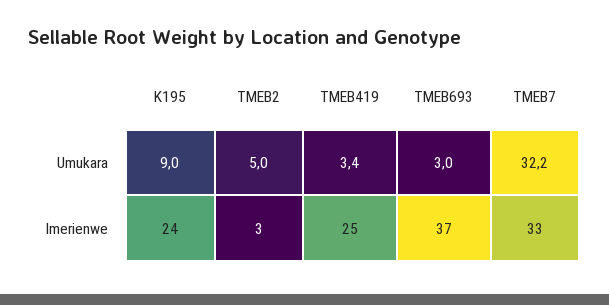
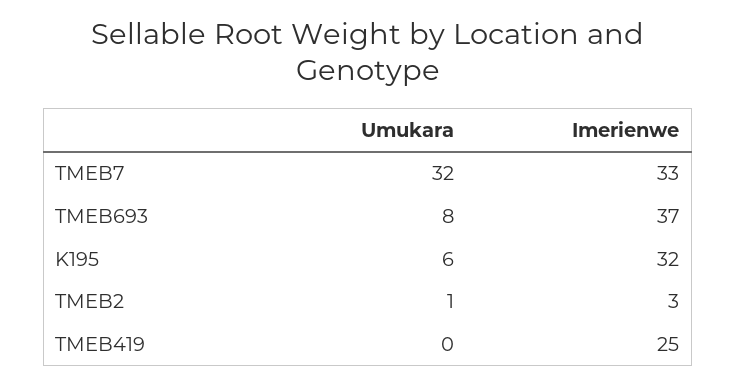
K195, Umukara: 9 -> 6
TMEB2, Umukara: 5 -> 1
TMEB419, Umukara: 3.4 -> 0
TMEB693, Umukara: 3 -> 8
K195, Imerienwe: 24 -> 32

